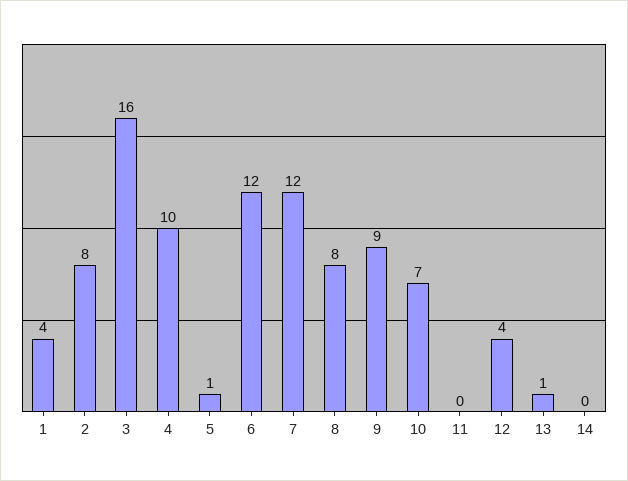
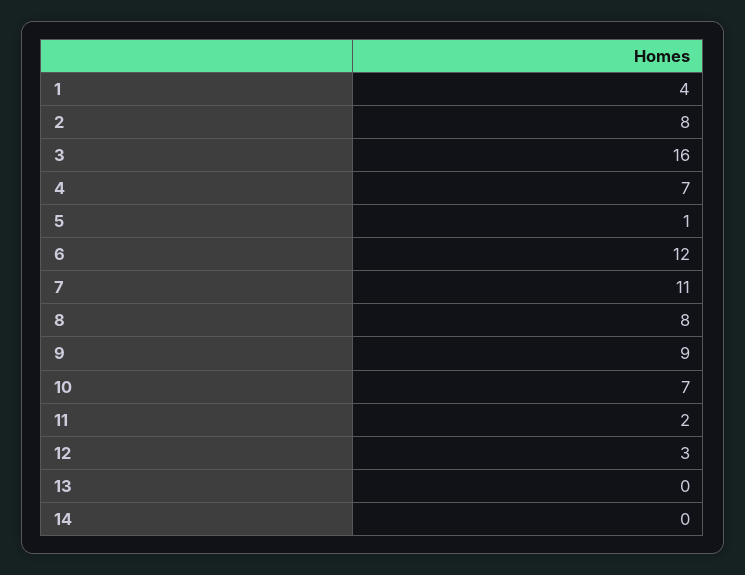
4: 10 -> 7
7: 12 -> 11
11: 0 -> 2
12: 4 -> 3
13: 1 -> 0

